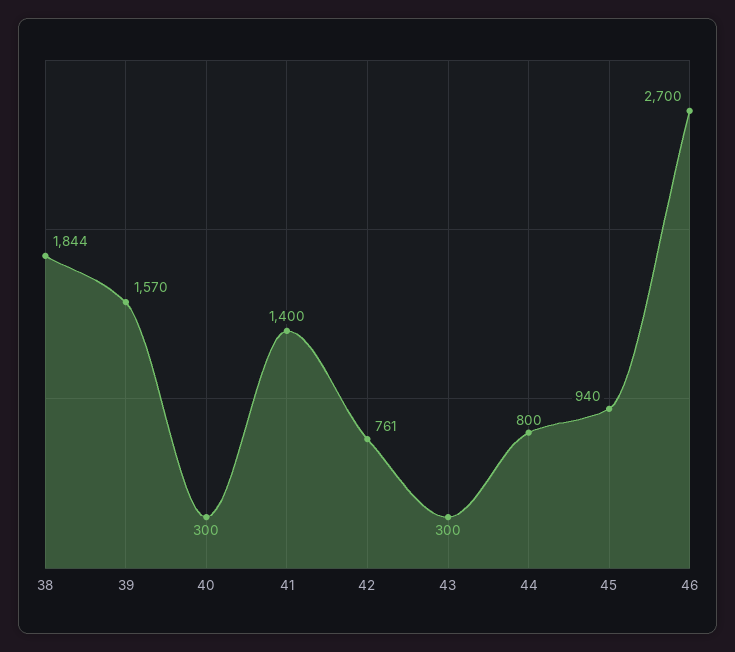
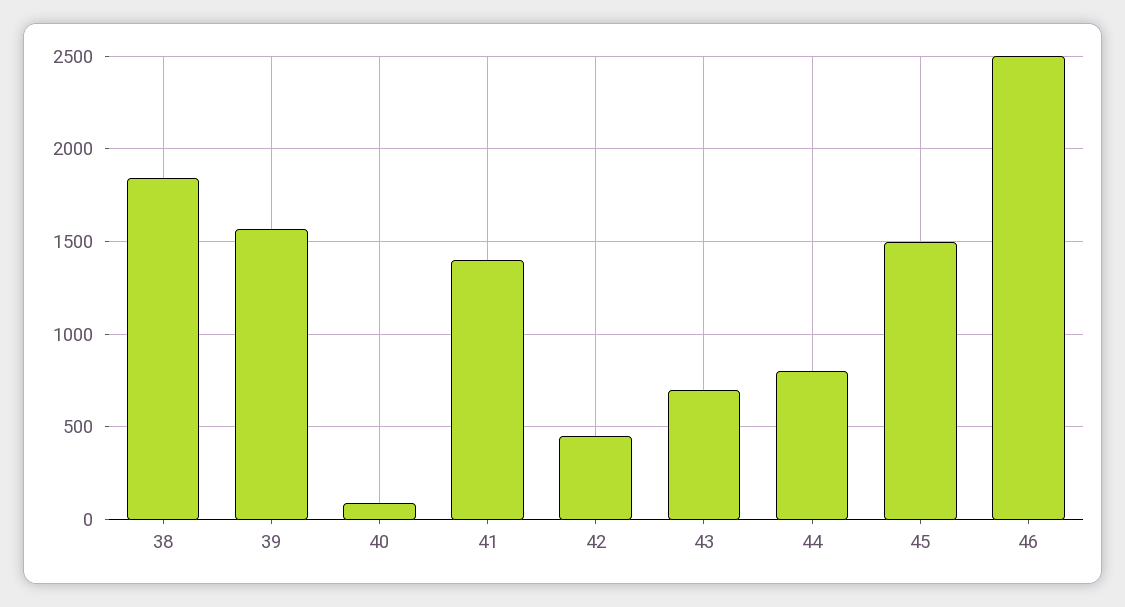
40: 300 -> 100
42: 761 -> 450
43: 300 -> 700
45: 940 -> 1500
46: 2700 -> 2500

